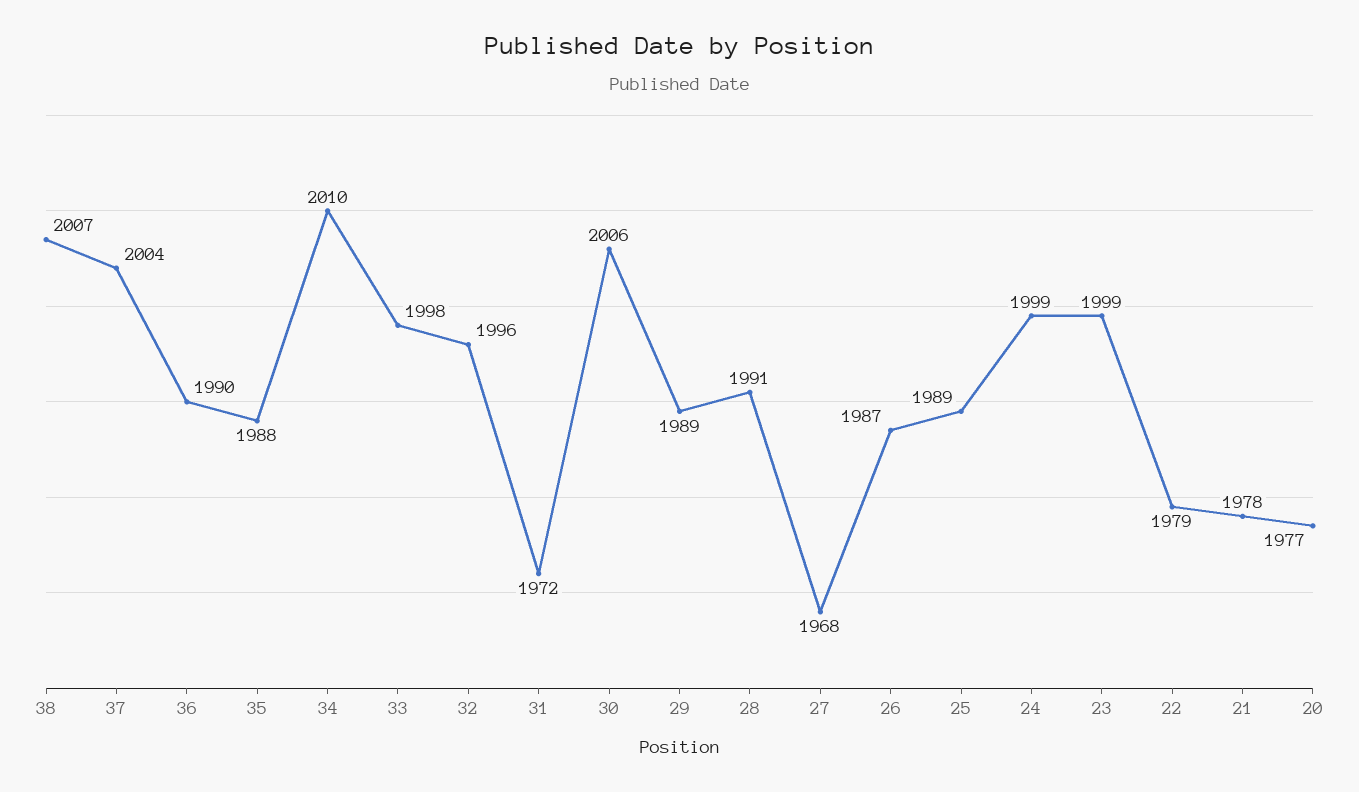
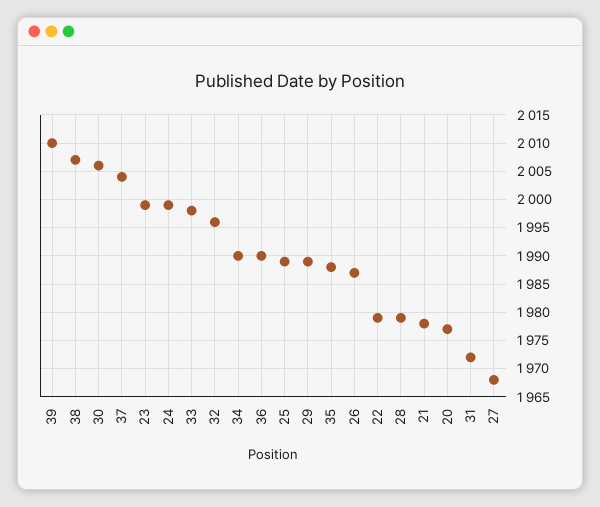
34: 2010 -> 1990
28: 1991 -> 1980
39: none -> 2010

